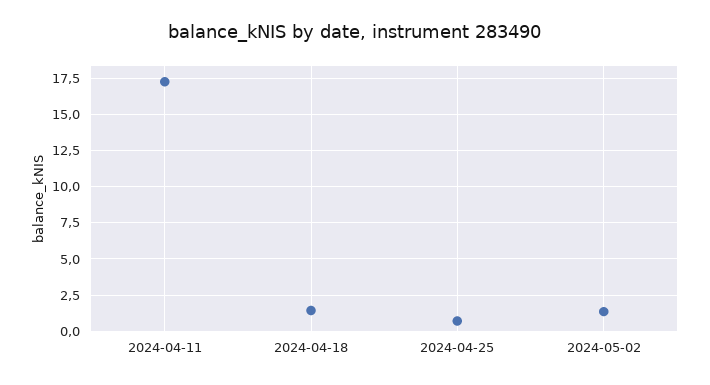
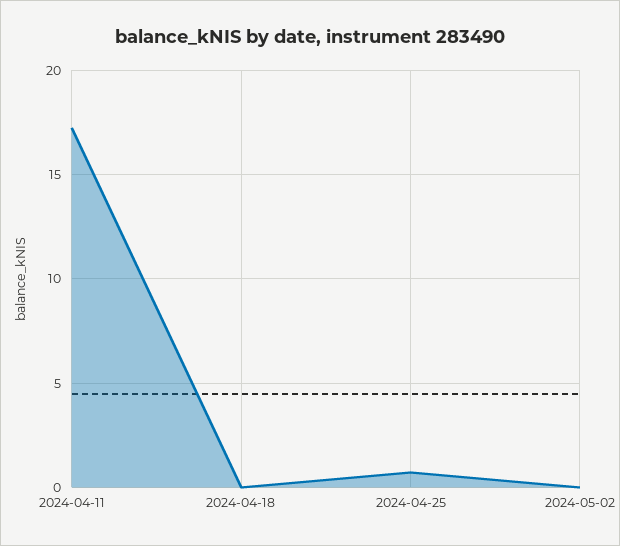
2024-04-18: 1.5 -> 0
2024-05-02: 1.5 -> 0

